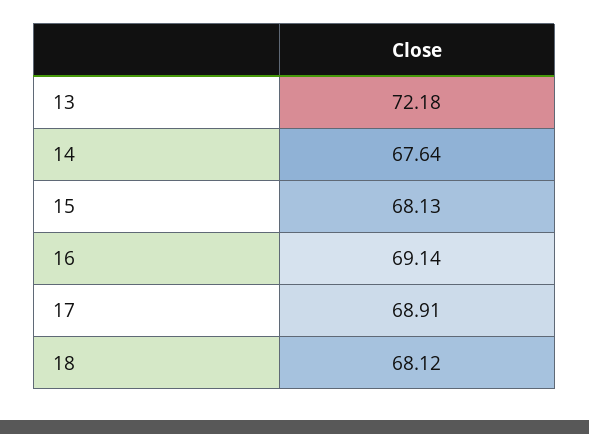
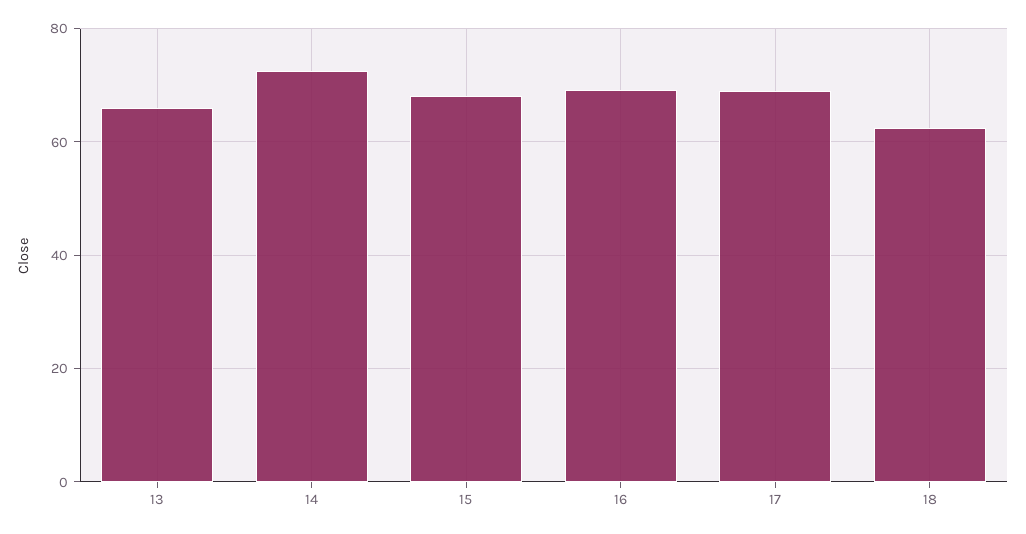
13: 72.18 -> 66
14: 67.64 -> 72
18: 68.12 -> 62

